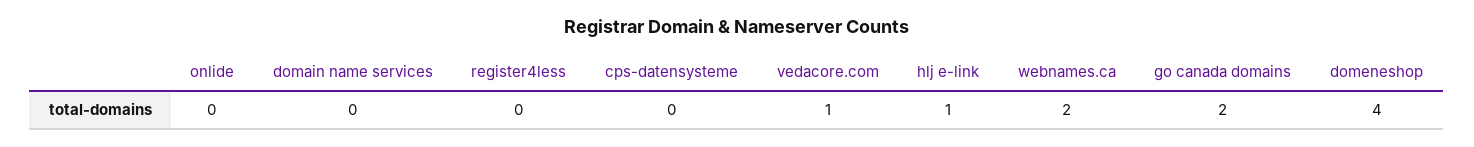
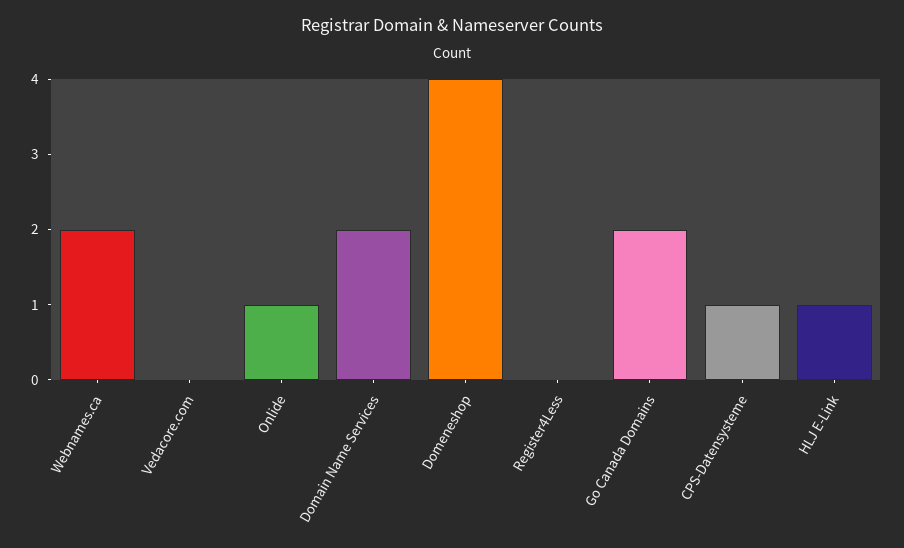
onlide: 0 -> 1
domain name services: 0 -> 2
cps-datensysteme: 0 -> 1
vedacore.com: 1 -> 0

